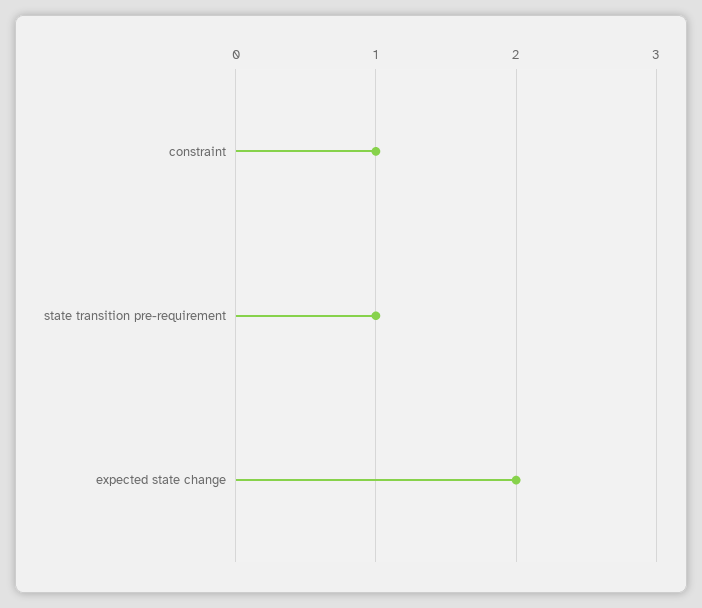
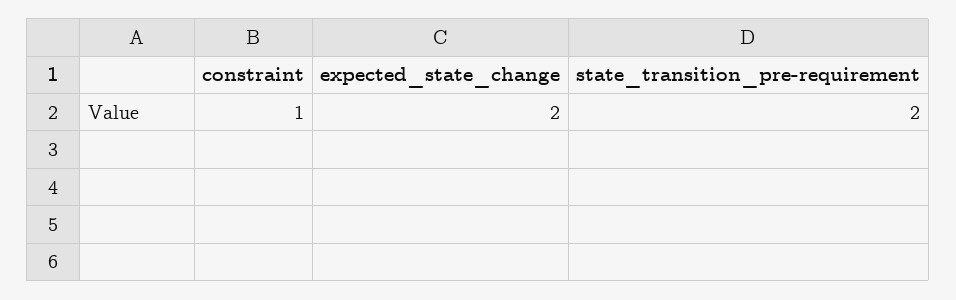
state transition pre-requirement: 1 -> 2

